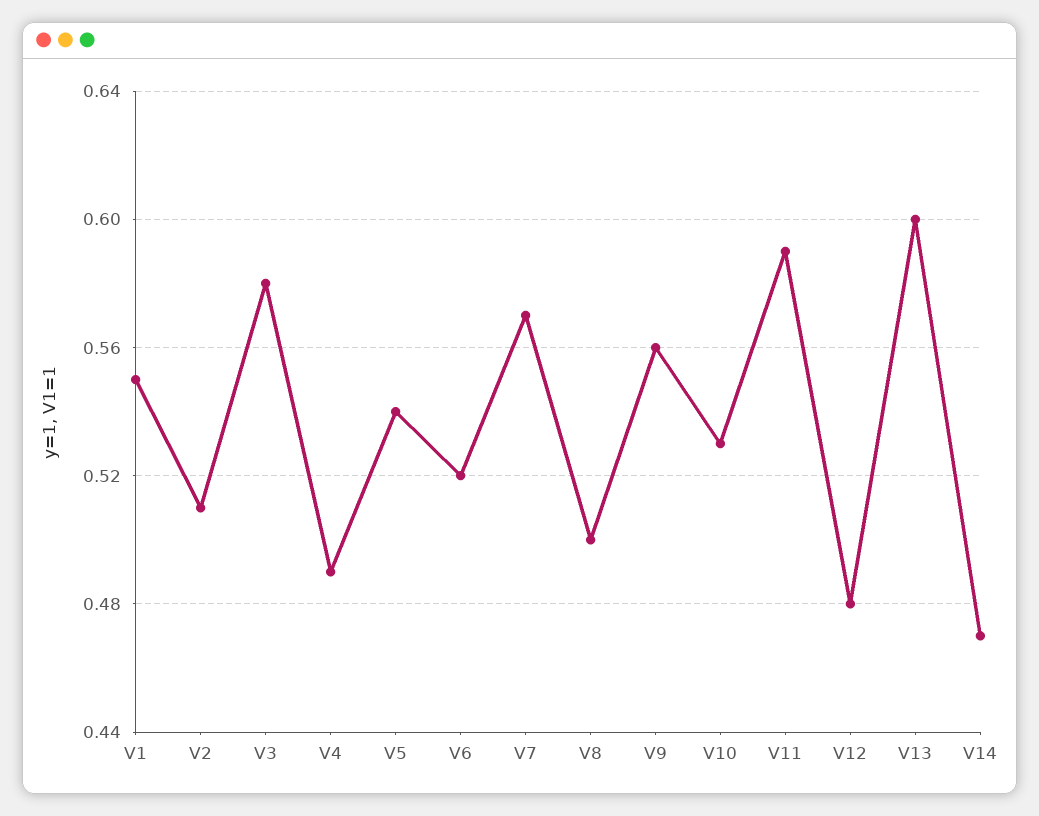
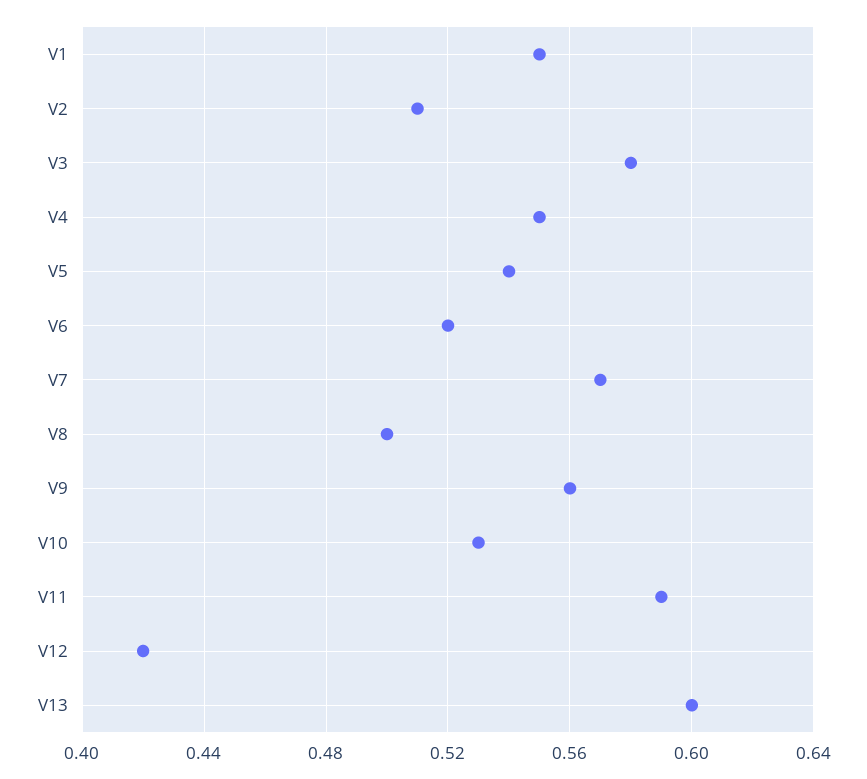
V4: 0.49 -> 0.55
V12: 0.48 -> 0.42
V14: 0.47 -> none

